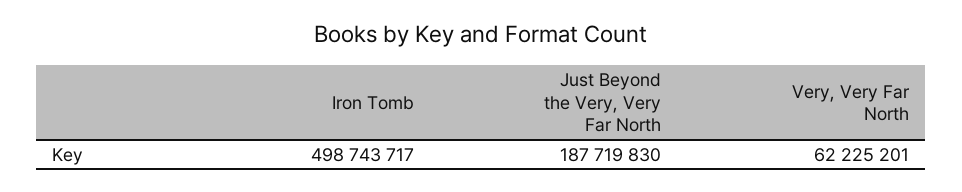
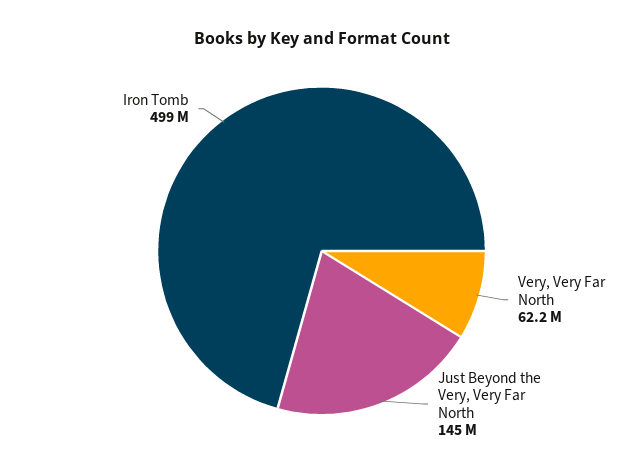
Just Beyond the Very, Very Far North: 187719830 -> 145000000

